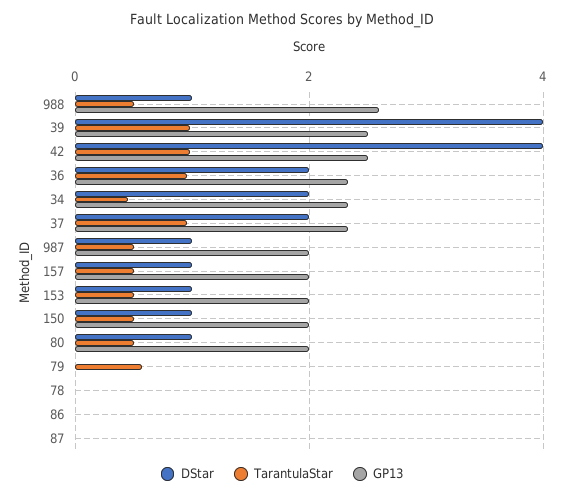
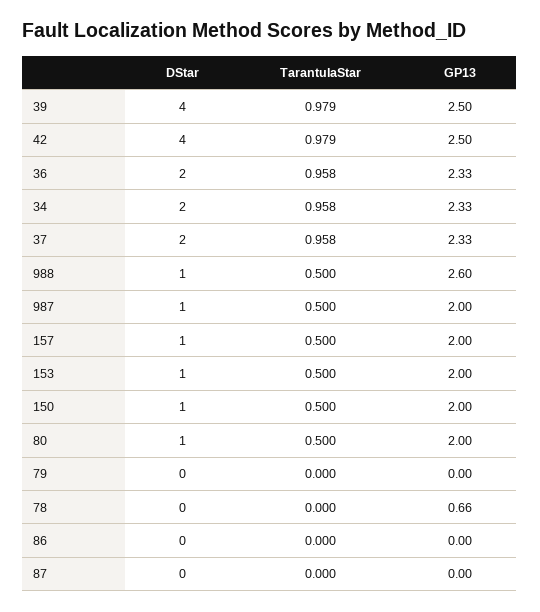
TarantulaStar, 34: 0.4 -> 0.958
TarantulaStar, 79: 0.6 -> 0
GP13, 78: 0 -> 0.66

